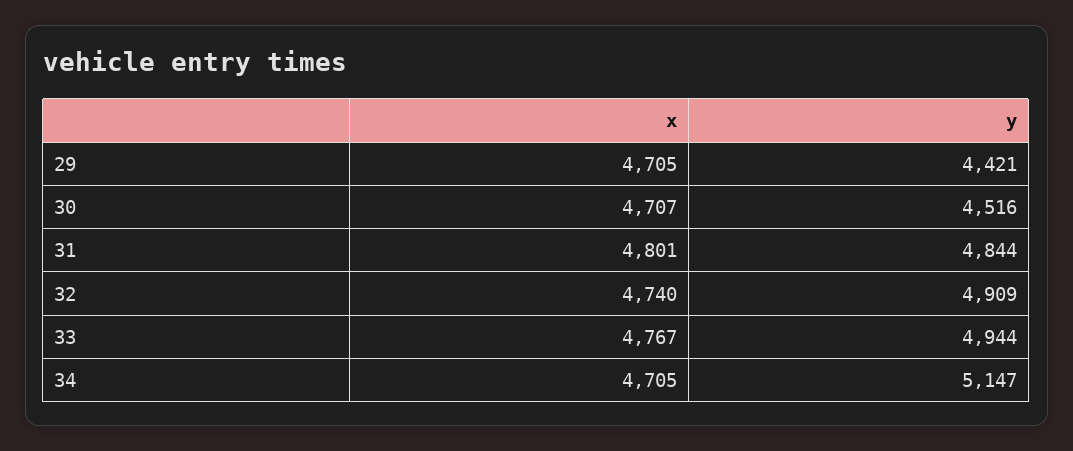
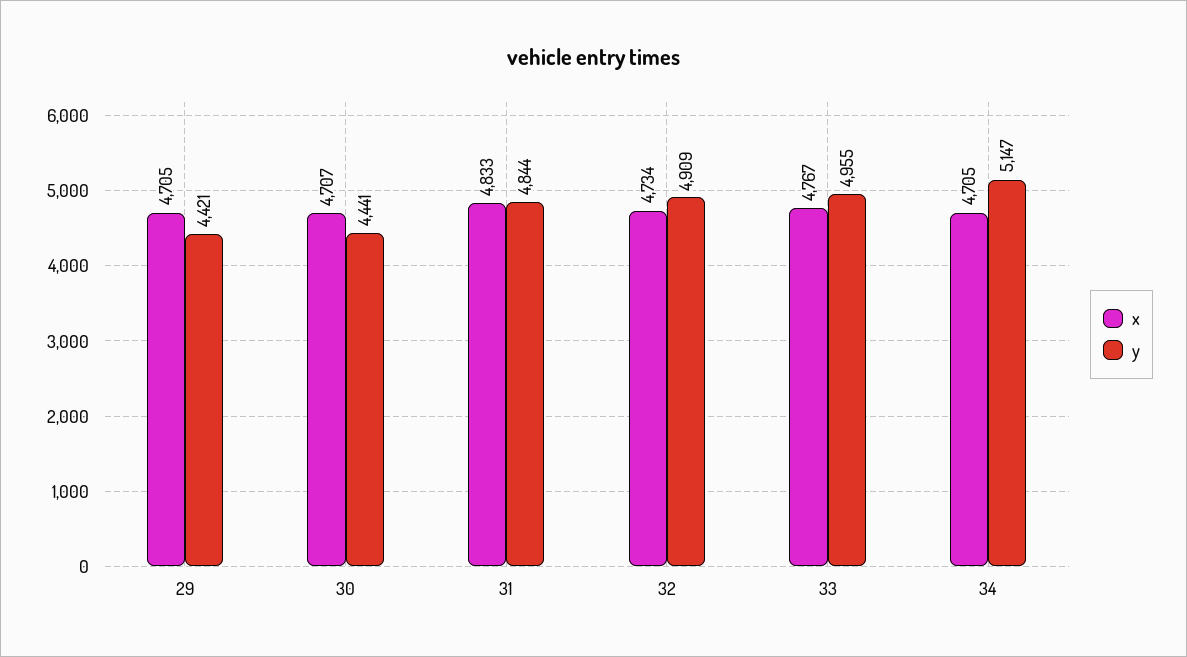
y, 30: 4516 -> 4441
x, 31: 4801 -> 4833
x, 32: 4740 -> 4734
y, 33: 4944 -> 4955

